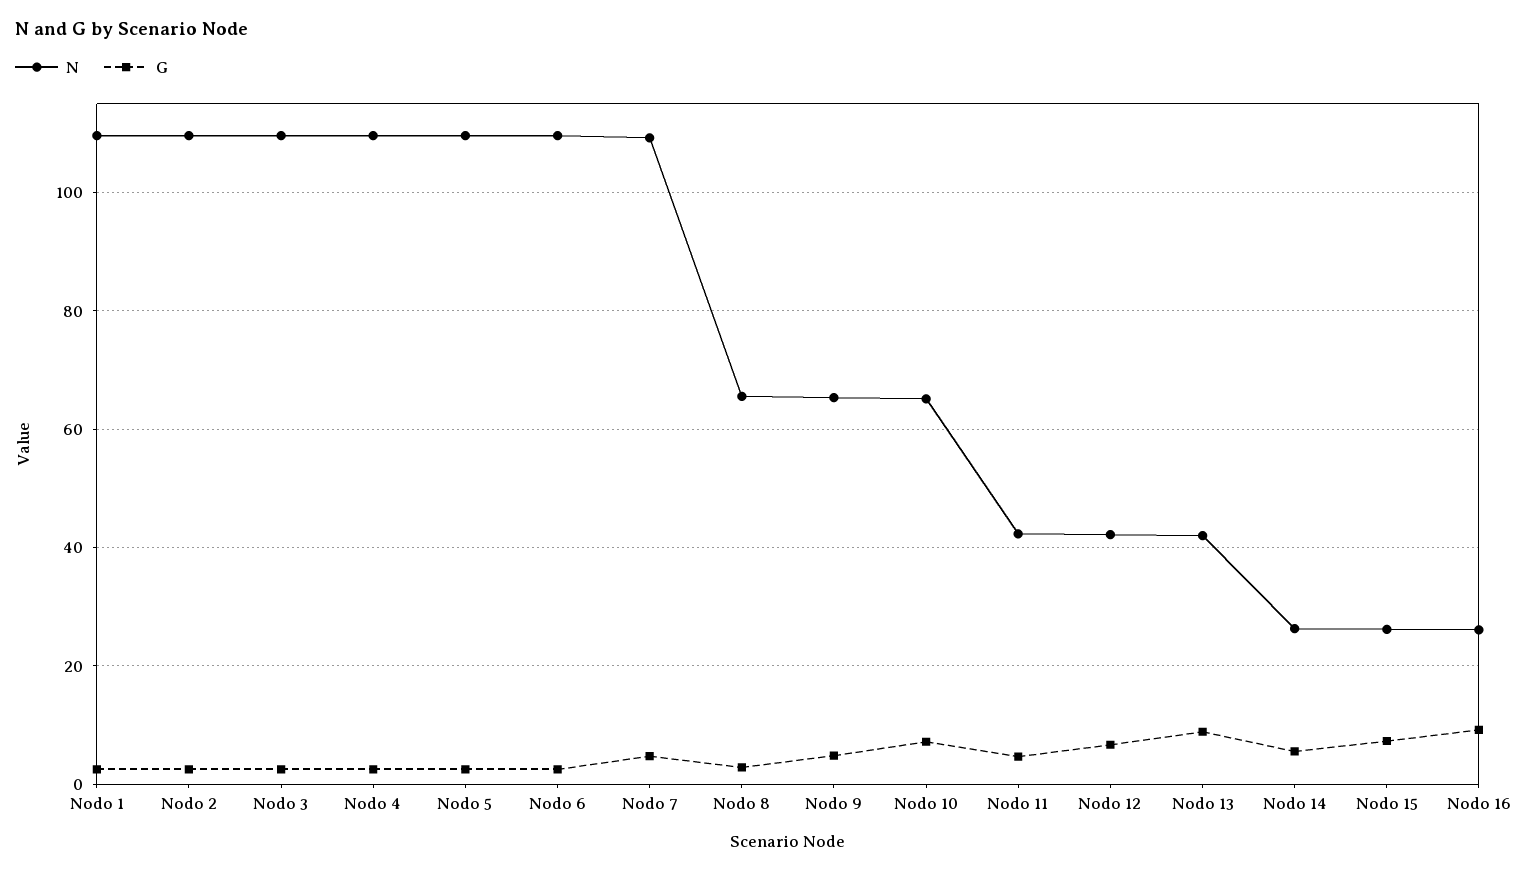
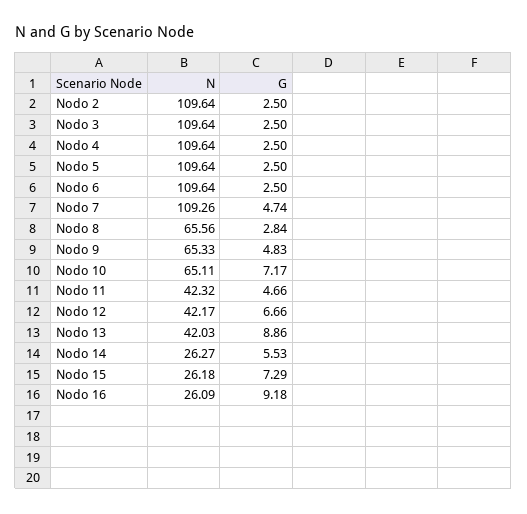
N, Nodo 1: 110 -> none
G, Nodo 1: 2 -> none

